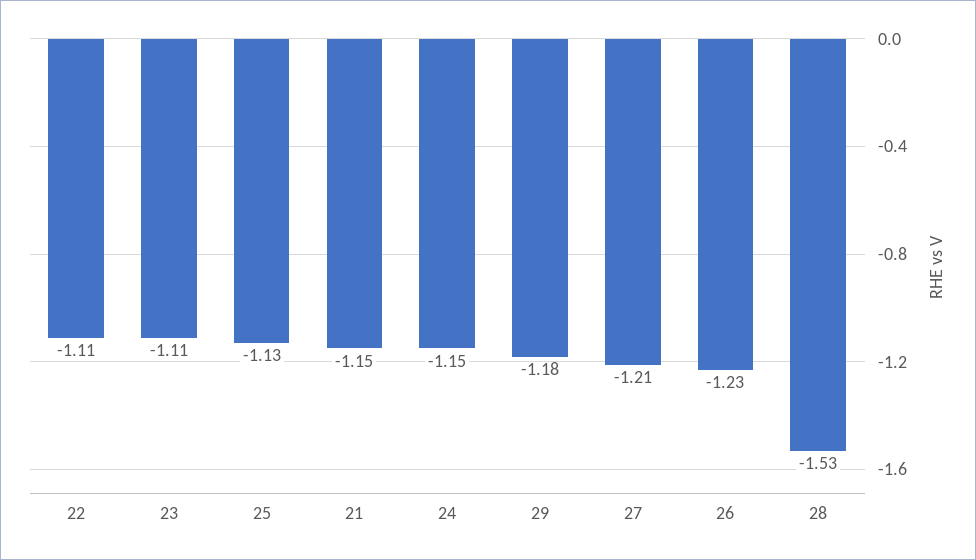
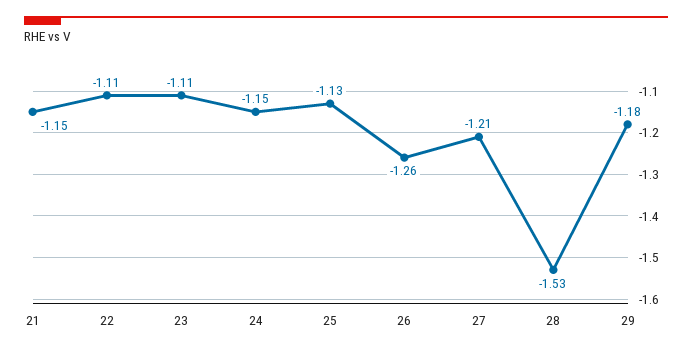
26: -1.23 -> -1.26

